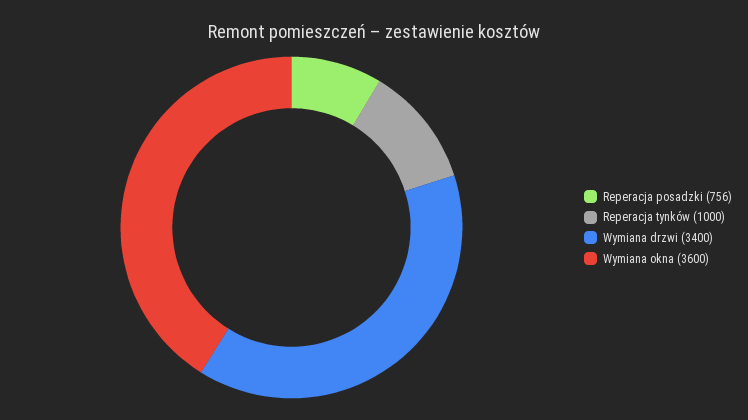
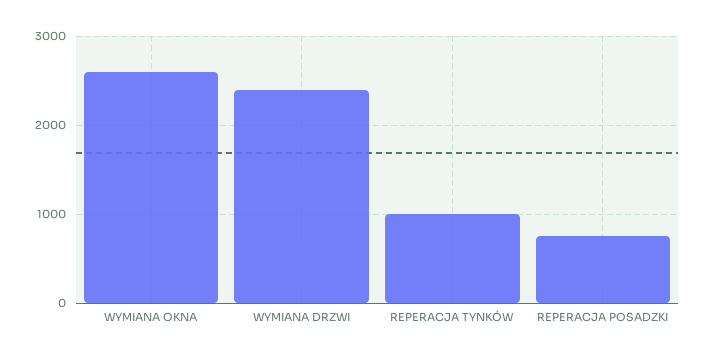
Wymiana drzwi: 3400 -> 2400
Wymiana okna: 3600 -> 2600

